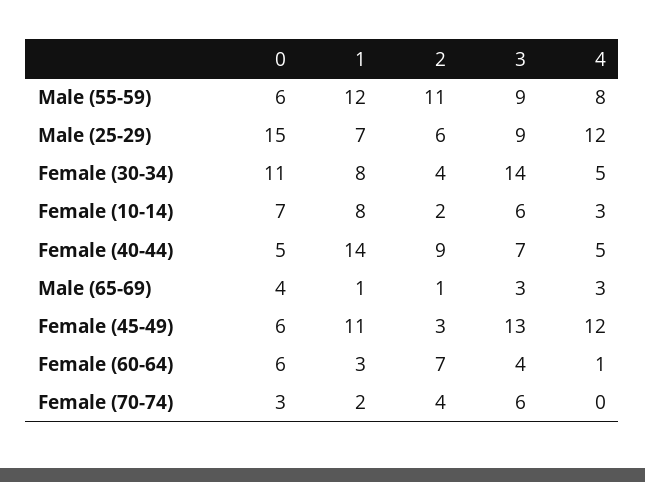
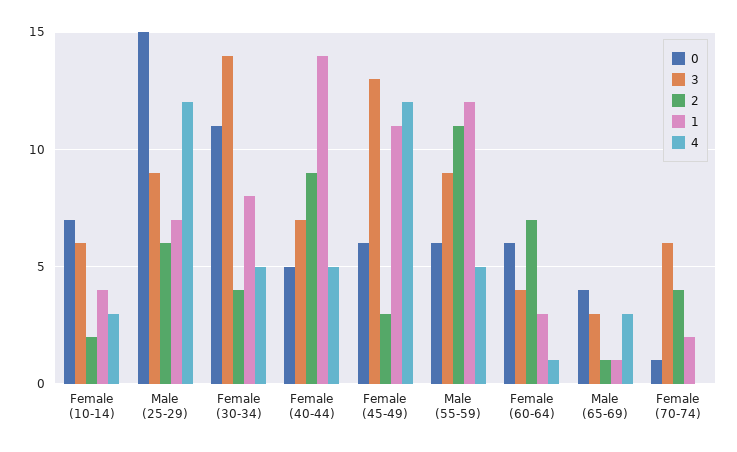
4, Male (55-59): 8 -> 5
1, Female (10-14): 8 -> 4
0, Female (70-74): 3 -> 1

